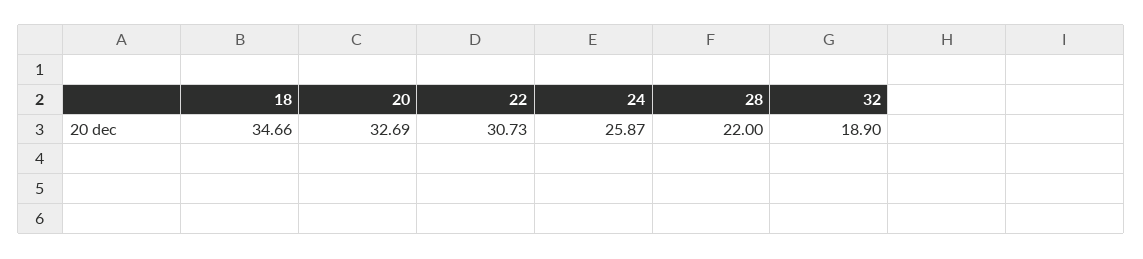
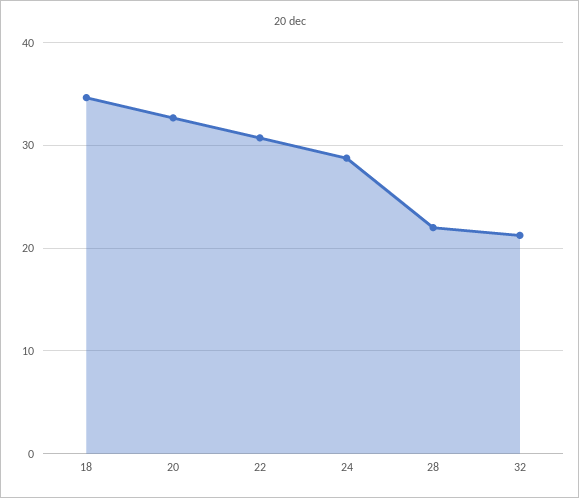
24: 25.87 -> 29
32: 18.9 -> 21

